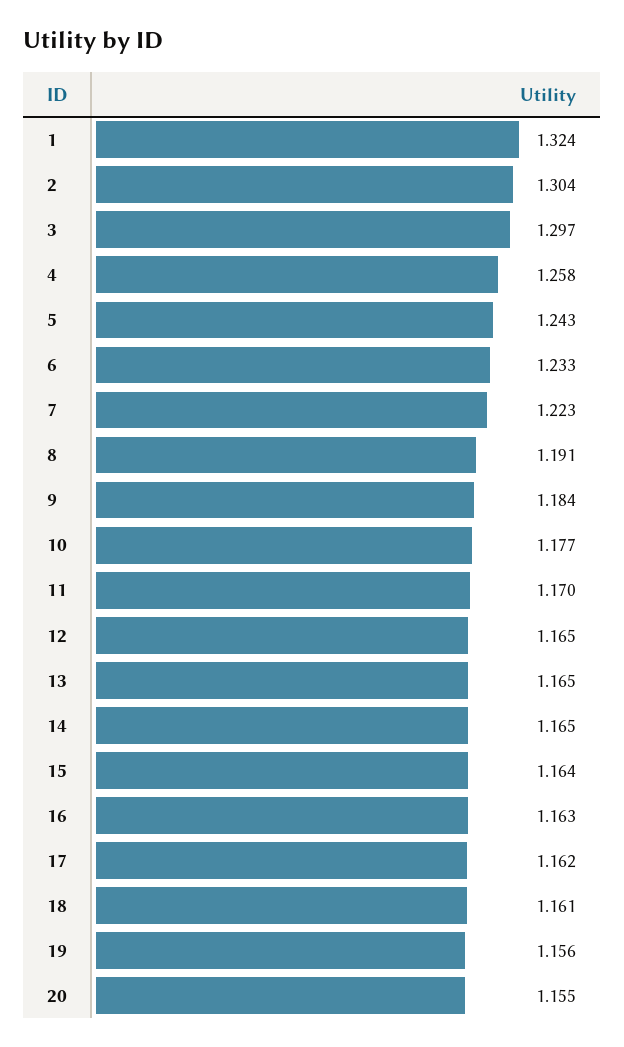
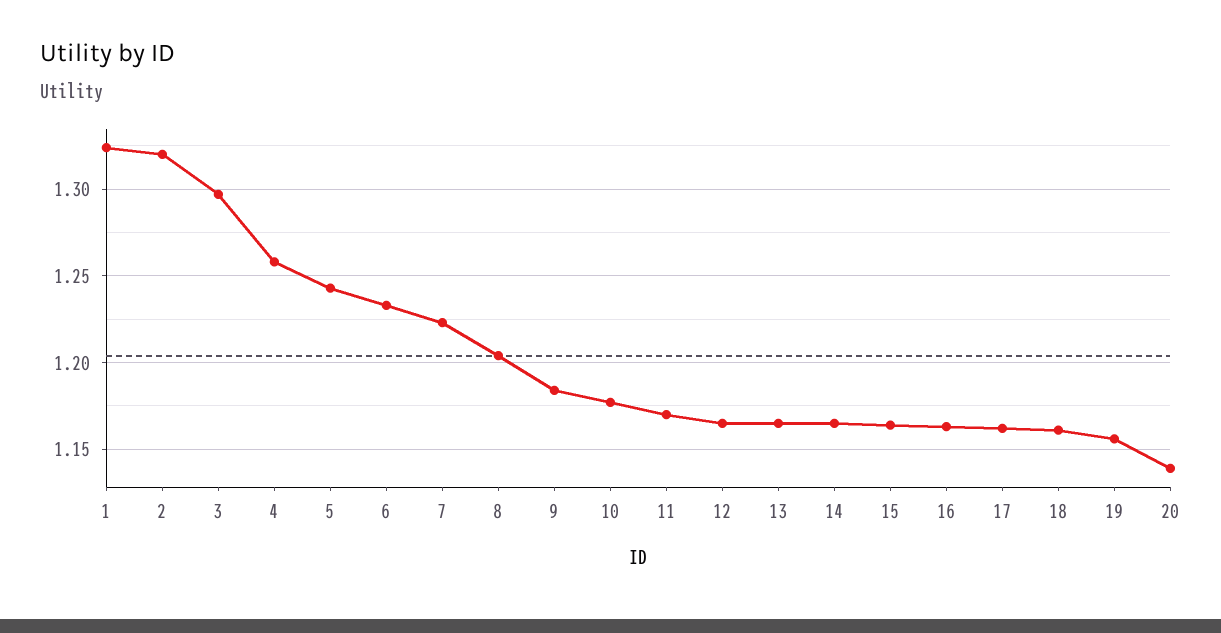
2: 1.304 -> 1.32
8: 1.191 -> 1.205
20: 1.155 -> 1.14

